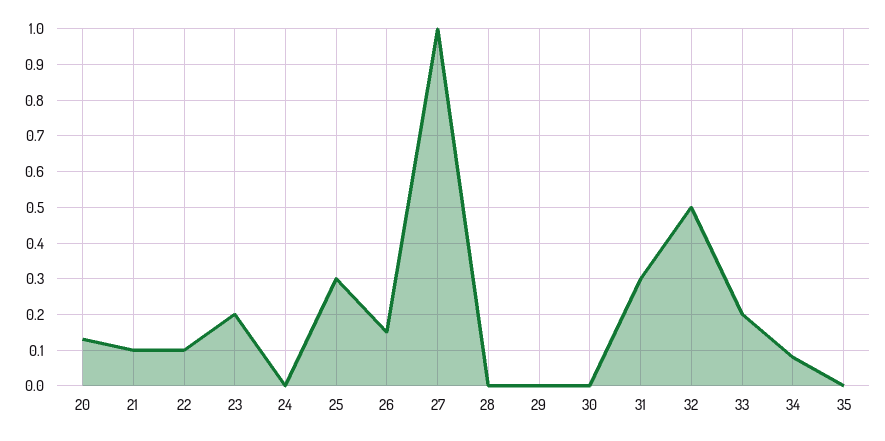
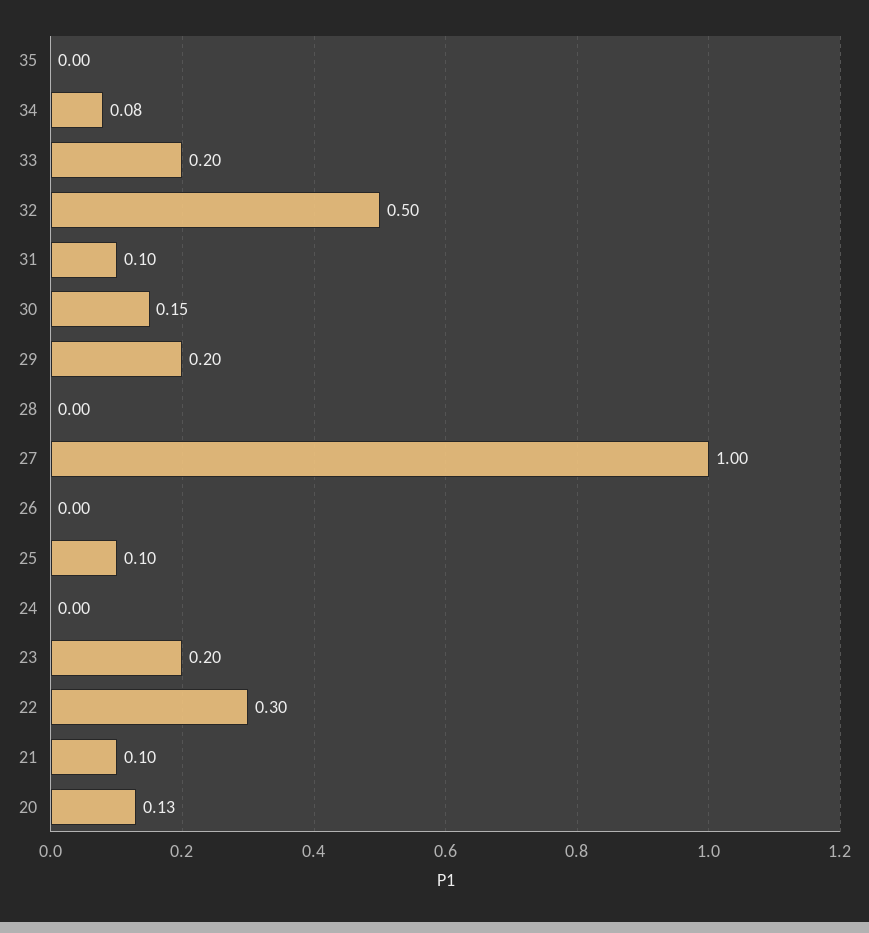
22: 0.1 -> 0.3
25: 0.3 -> 0.1
26: 0.15 -> 0
29: 0 -> 0.2
30: 0 -> 0.15
31: 0.3 -> 0.1

